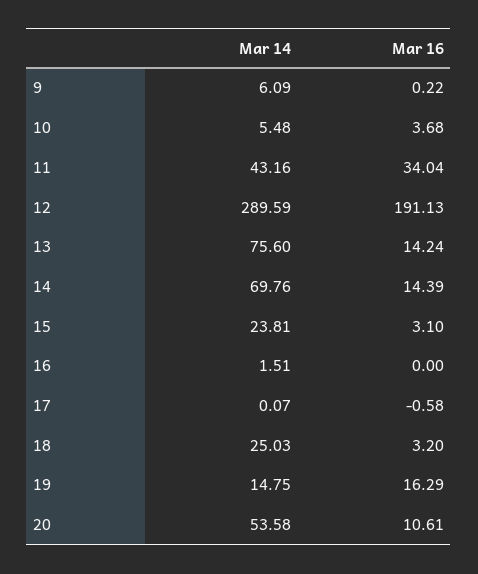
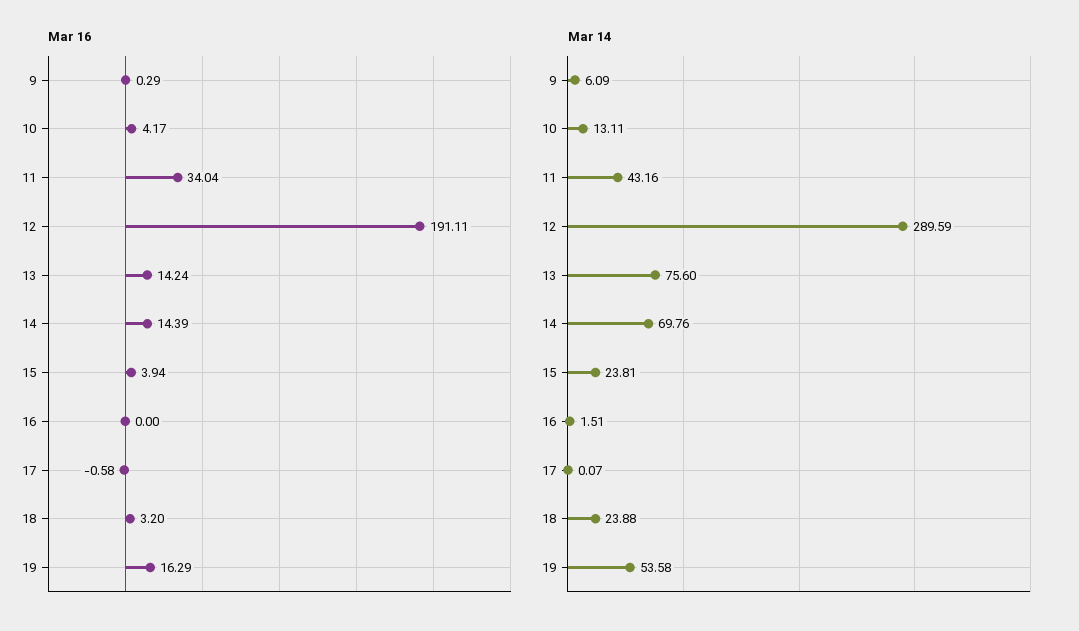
Mar 16, 9: 0.22 -> 0.29
Mar 14, 10: 5.48 -> 13.11
Mar 16, 10: 3.68 -> 4.17
Mar 16, 12: 191.13 -> 191.11
Mar 16, 15: 3.1 -> 3.94
Mar 14, 18: 25.03 -> 23.88
Mar 14, 19: 14.75 -> 53.58
Mar 14, 20: 53.58 -> none
Mar 16, 20: 10.61 -> none

